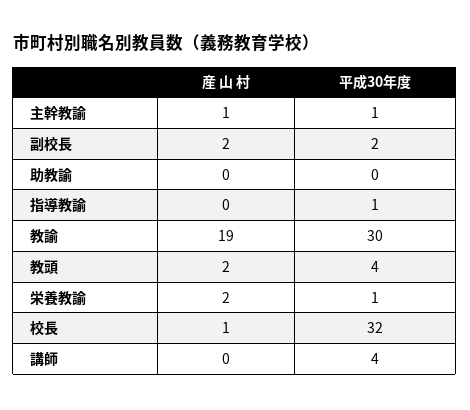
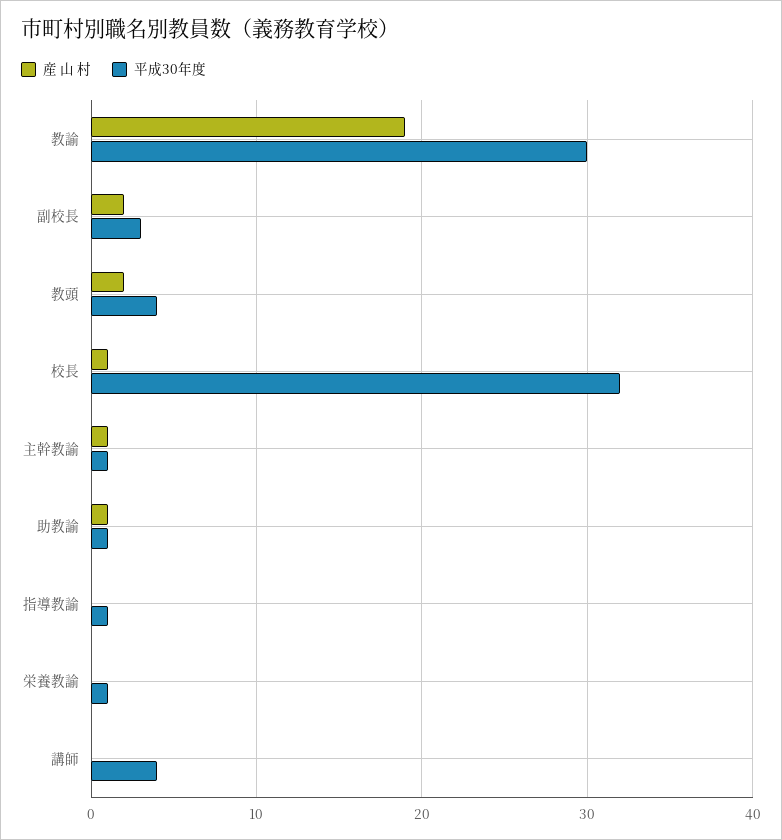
平成30年度, 副校長: 2 -> 3
産 山 村, 助教諭: 0 -> 1
平成30年度, 助教諭: 0 -> 1
産 山 村, 栄養教諭: 2 -> 0

